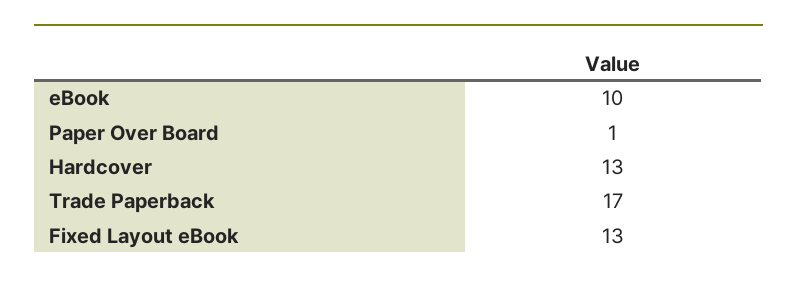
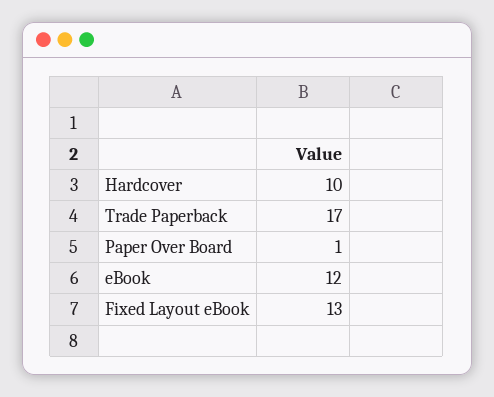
eBook: 10 -> 12
Hardcover: 13 -> 10

